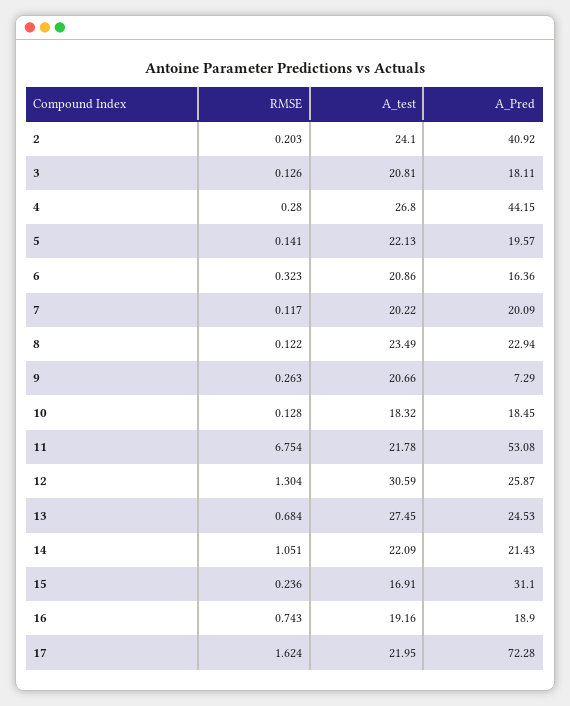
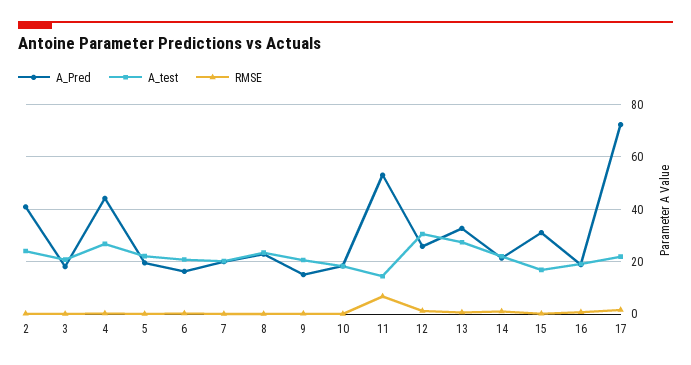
A_Pred, 9: 7.29 -> 15
A_test, 11: 21.78 -> 15
A_Pred, 13: 24.53 -> 32.5

